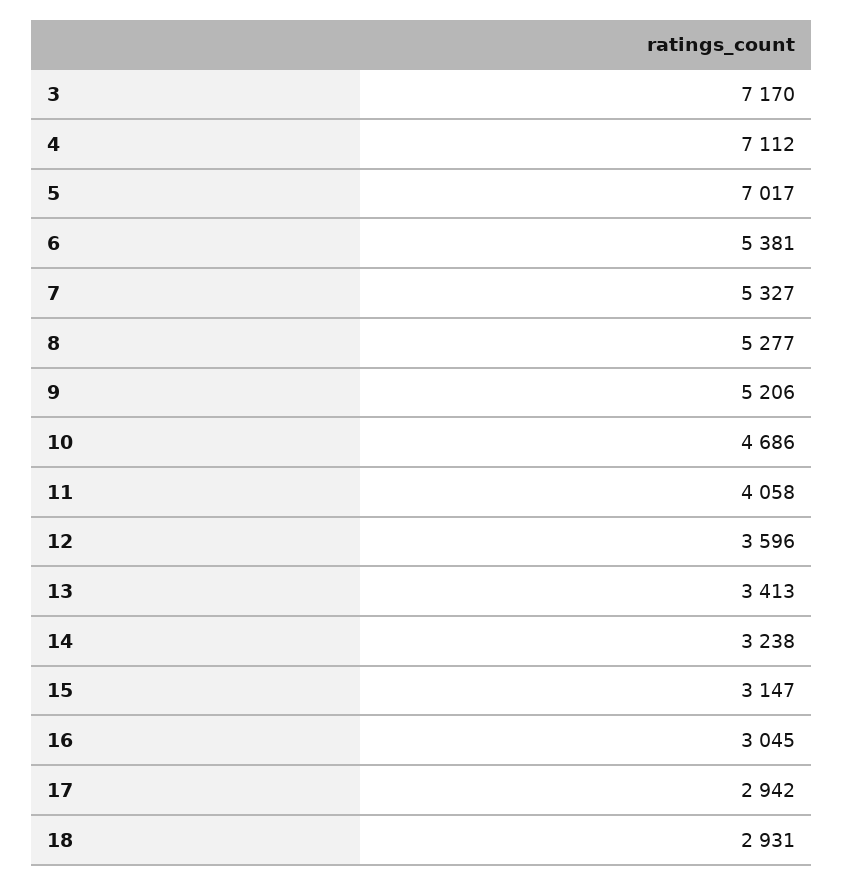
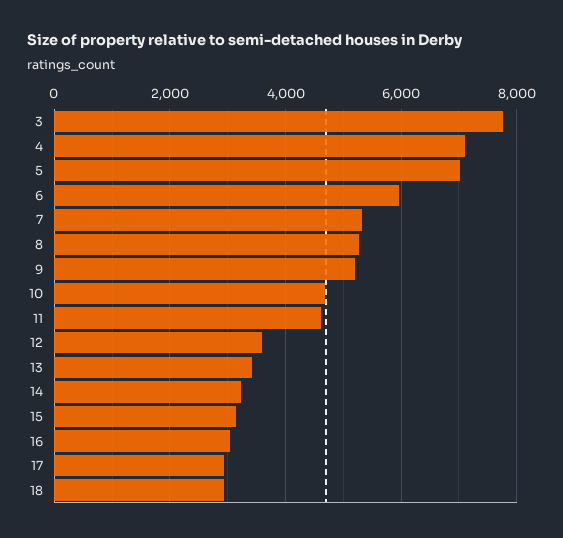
3: 7170 -> 7800
6: 5381 -> 6000
11: 4058 -> 4600

